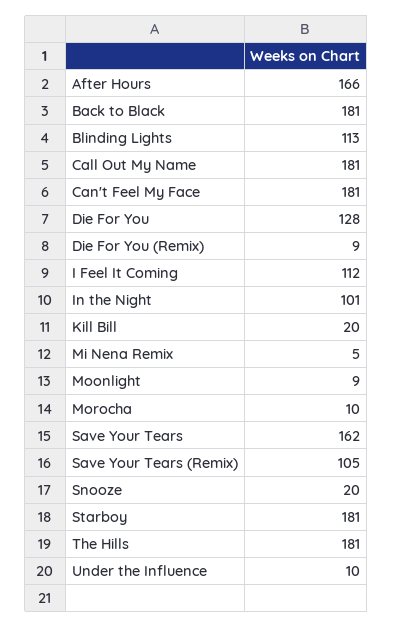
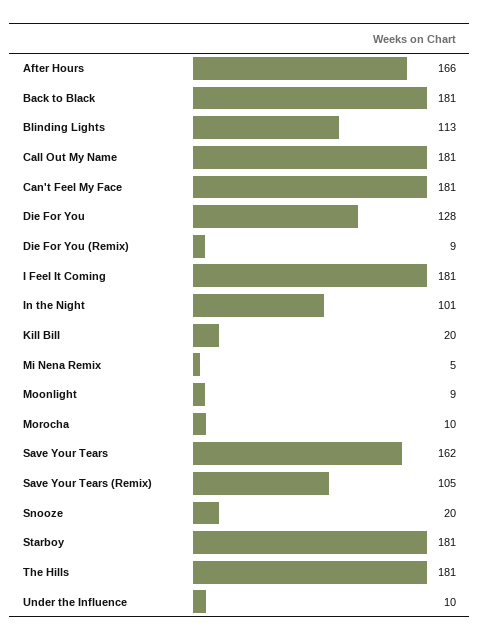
I Feel It Coming: 112 -> 181

